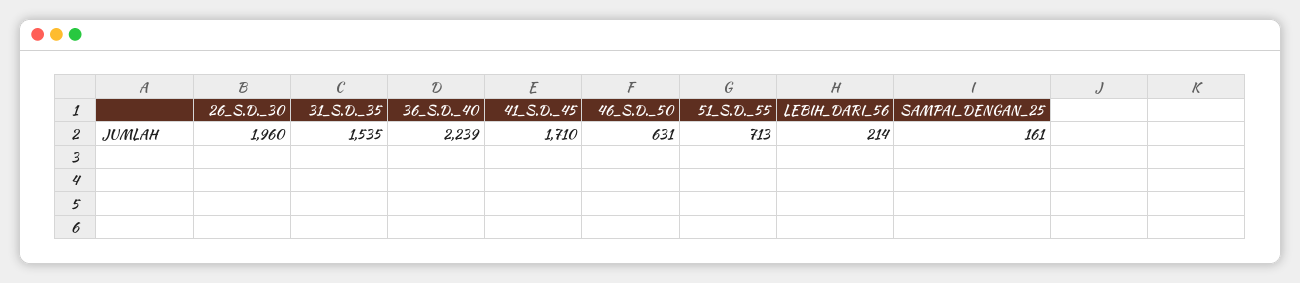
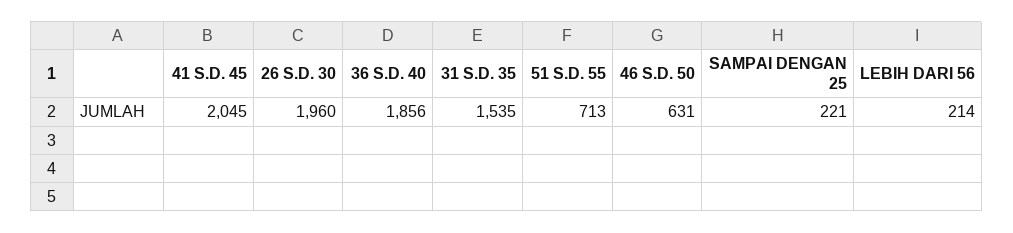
36_S.D._40: 2239 -> 1856
41_S.D._45: 1710 -> 2045
SAMPAI_DENGAN_25: 161 -> 221

